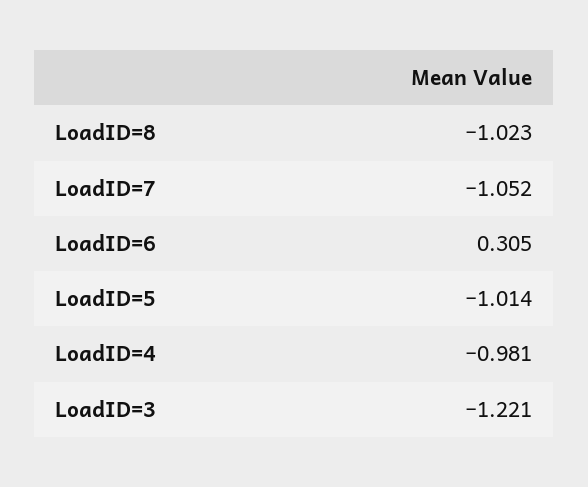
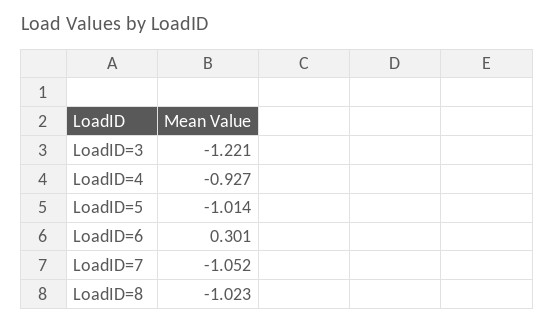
LoadID=6: 0.305 -> 0.301
LoadID=4: -0.981 -> -0.927

